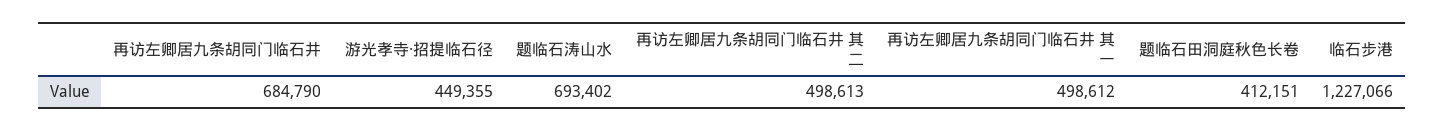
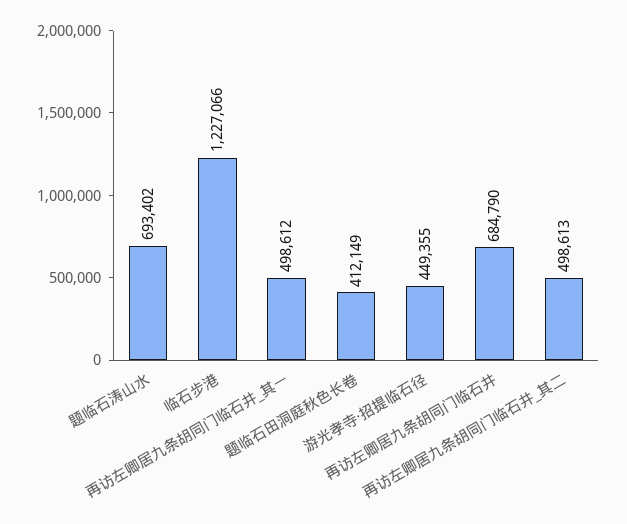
题临石田洞庭秋色长卷: 412151 -> 412149

